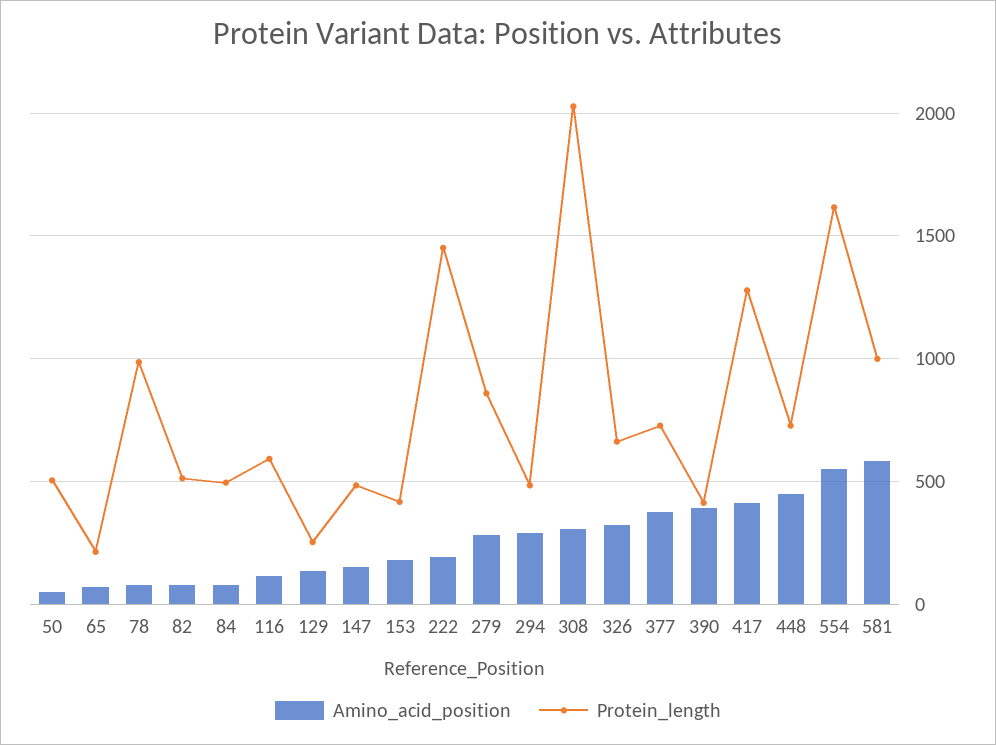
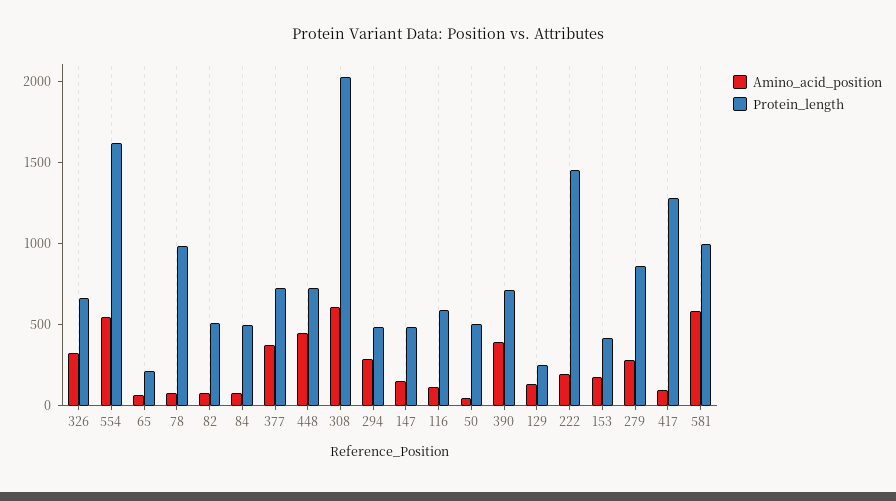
Amino_acid_position, 308: 300 -> 600
Protein_length, 390: 400 -> 700
Amino_acid_position, 417: 400 -> 100

